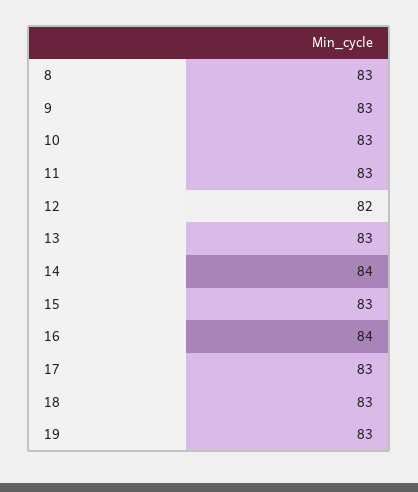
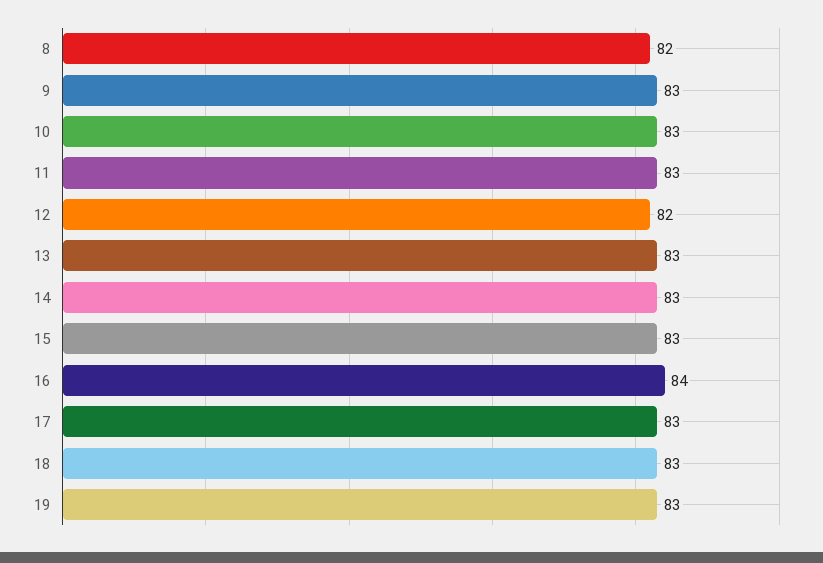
8: 83 -> 82
14: 84 -> 83

